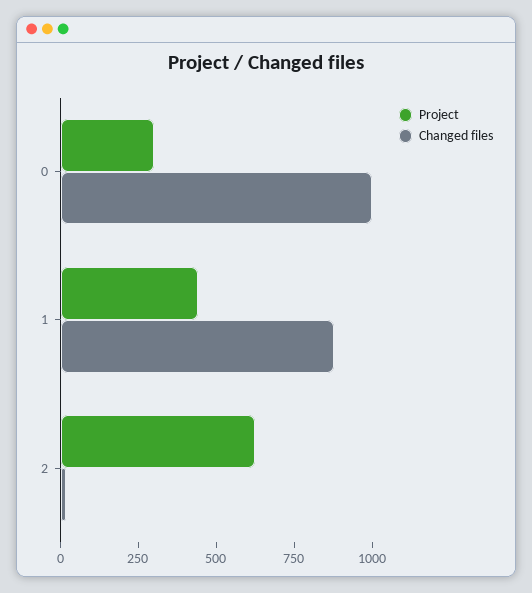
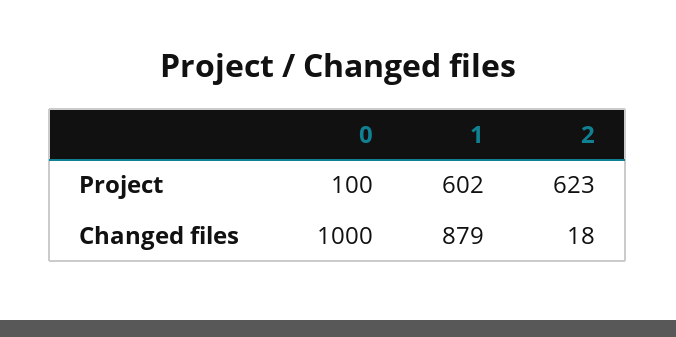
Project, 0: 300 -> 100
Project, 1: 450 -> 602

